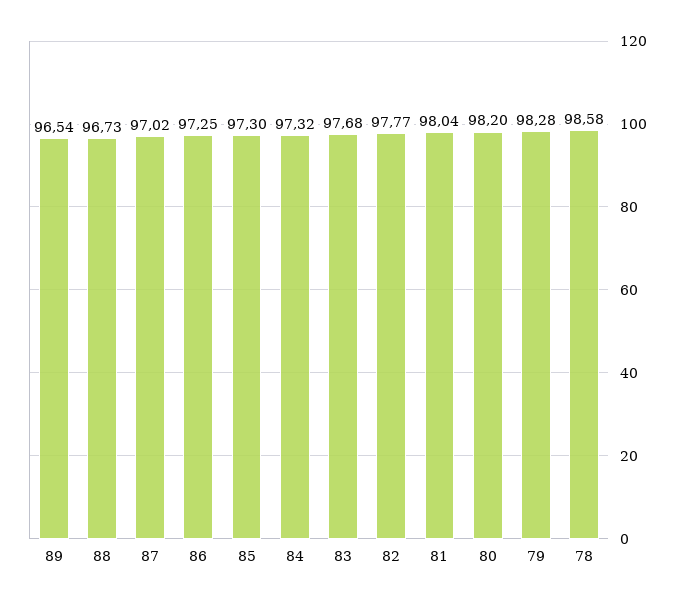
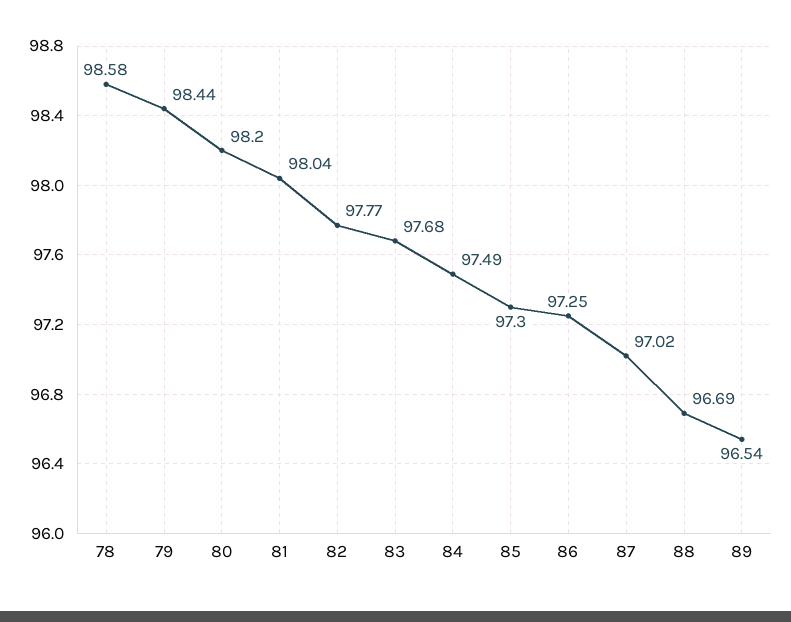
88: 96.73 -> 96.69
84: 97.32 -> 97.49
79: 98.28 -> 98.44

